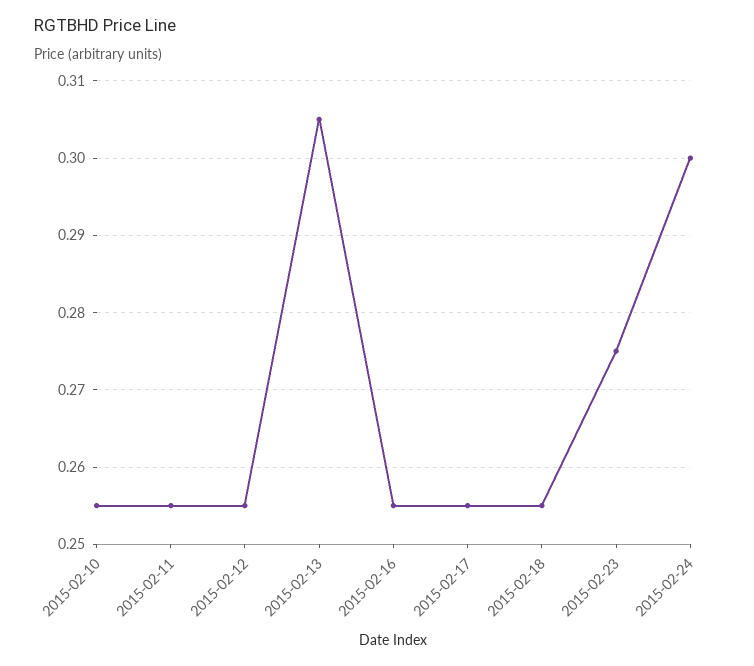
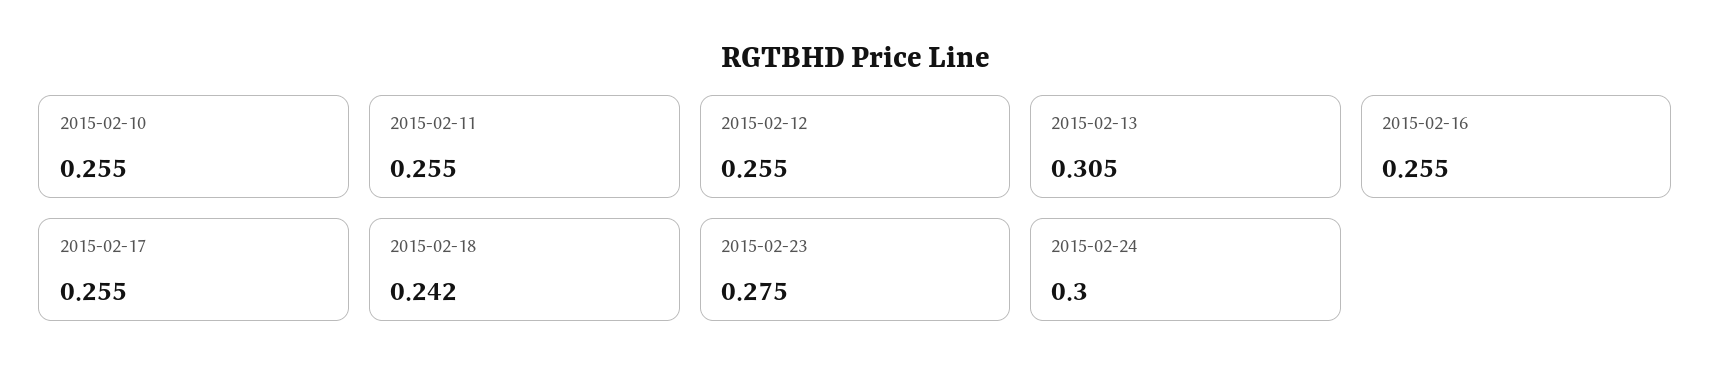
2015-02-18: 0.255 -> 0.242

